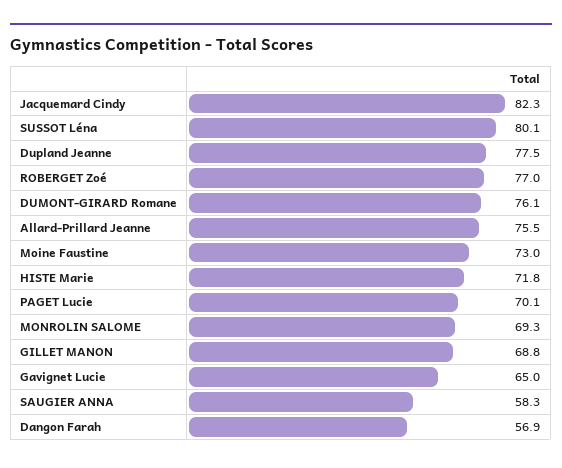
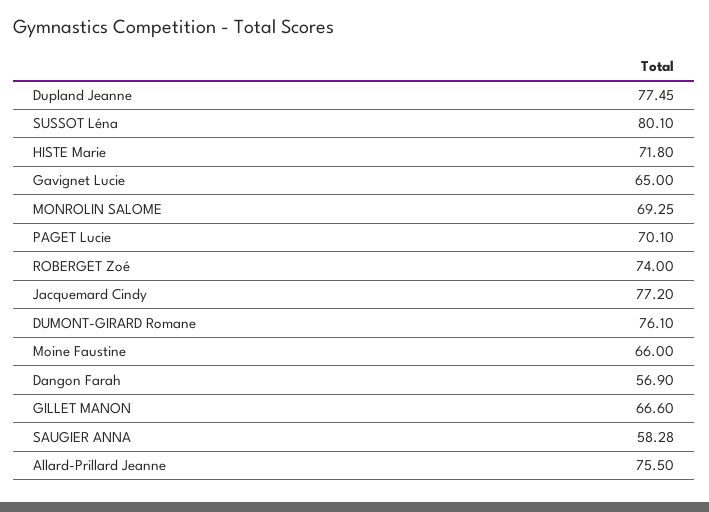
Jacquemard Cindy: 82.3 -> 77.2
ROBERGET Zoé: 77 -> 74
Moine Faustine: 73 -> 66
GILLET MANON: 68.8 -> 66.6

